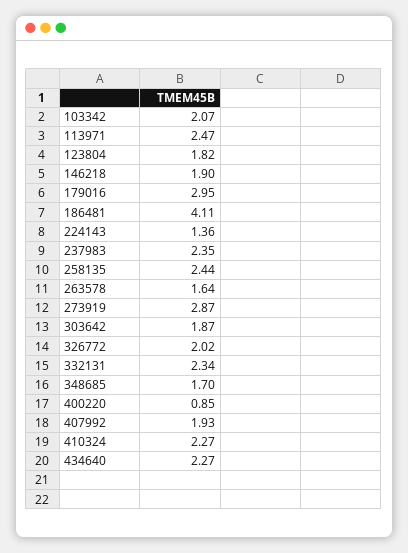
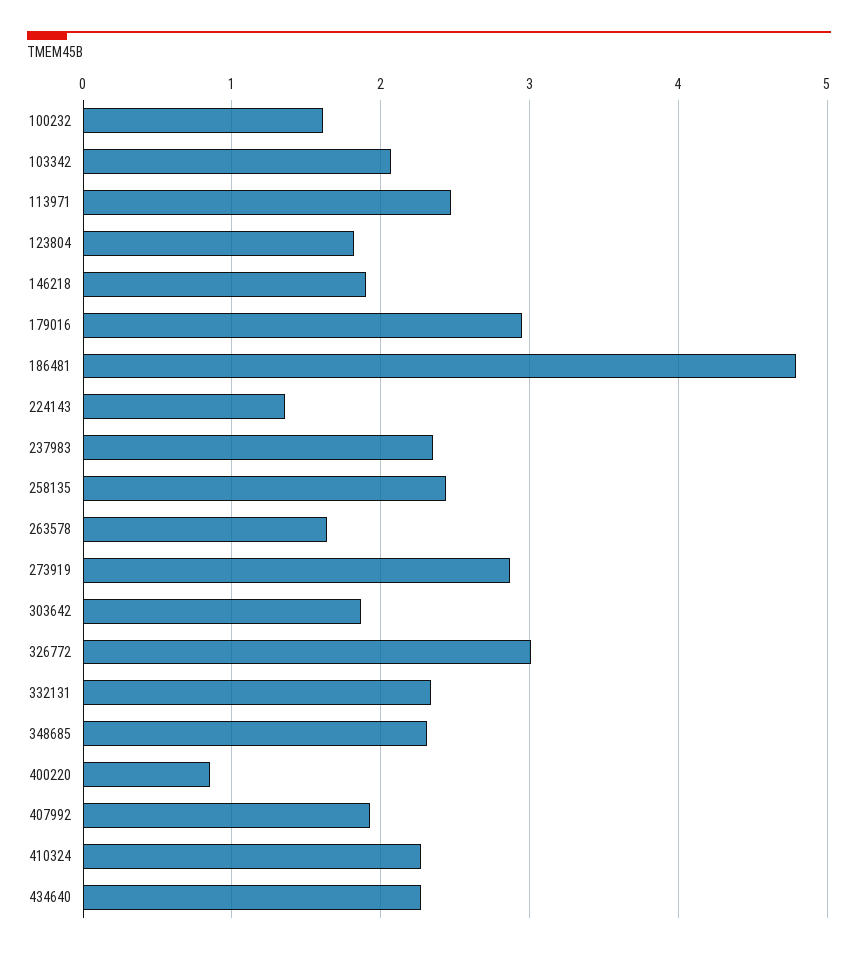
186481: 4.11 -> 4.8
326772: 2.02 -> 3
348685: 1.7 -> 2.3
100232: none -> 1.6

